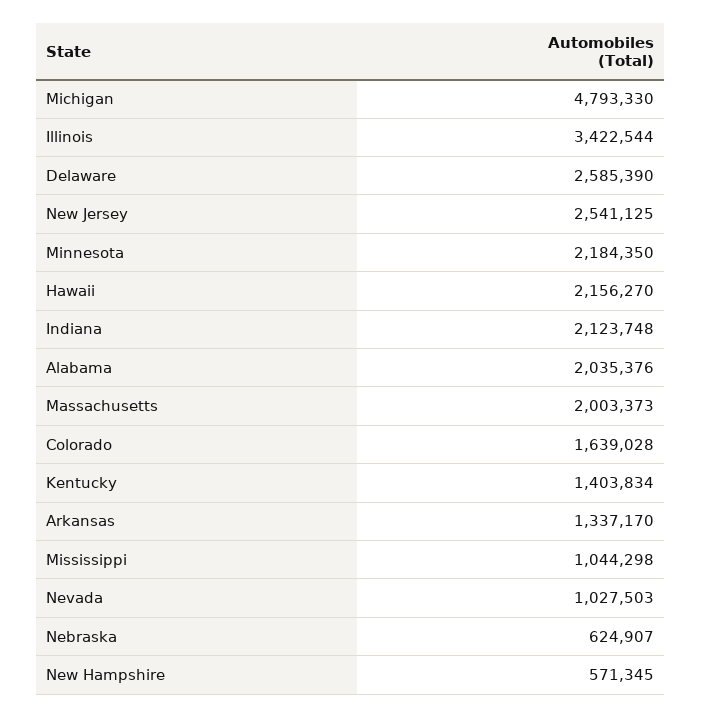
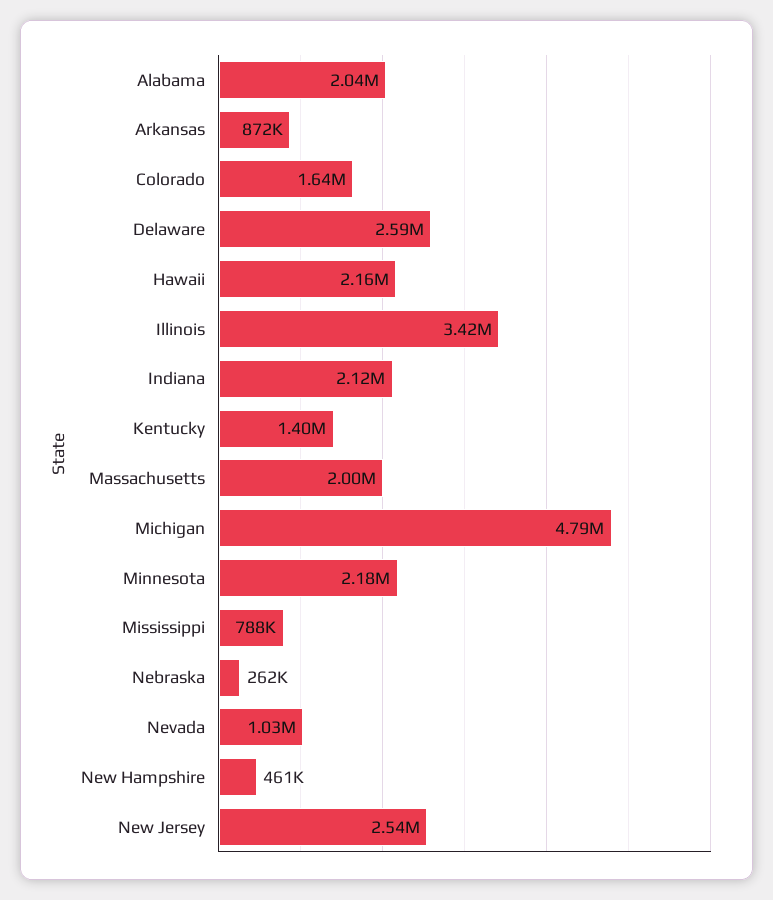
Arkansas: 1337170 -> 872000
Mississippi: 1044298 -> 788000
Nebraska: 624907 -> 262000
New Hampshire: 571345 -> 461000

